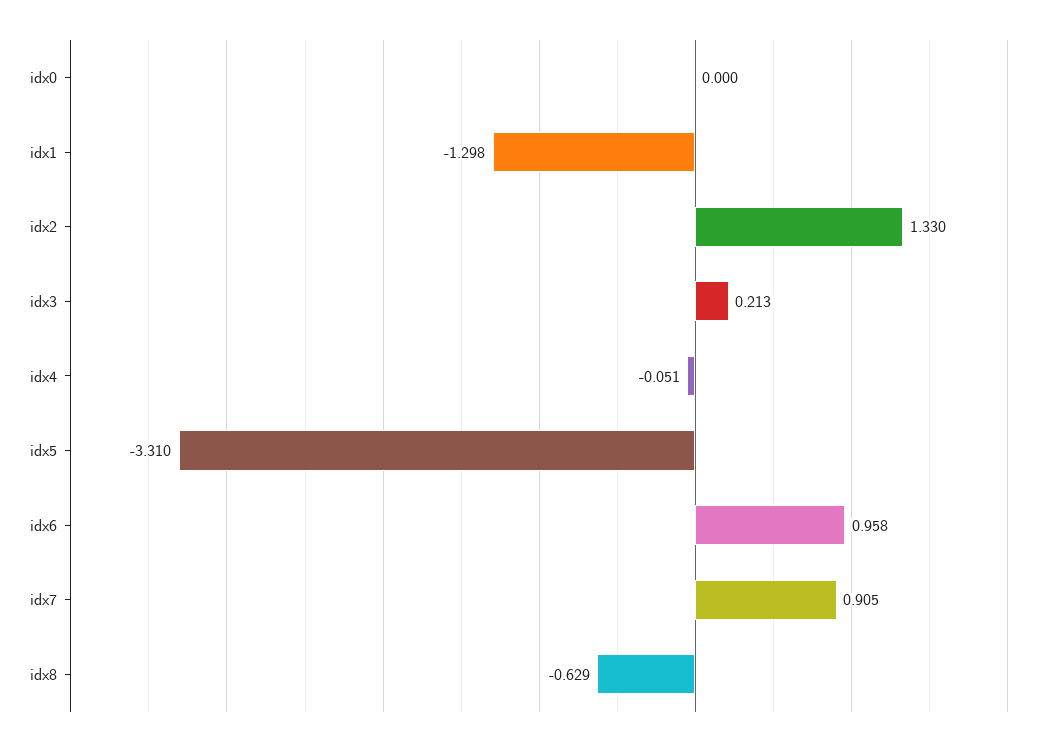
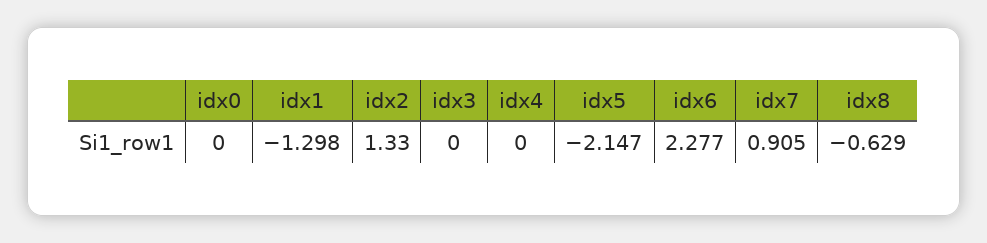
idx3: 0.213 -> 0
idx4: -0.051 -> 0
idx5: -3.31 -> -2.147
idx6: 0.958 -> 2.277

